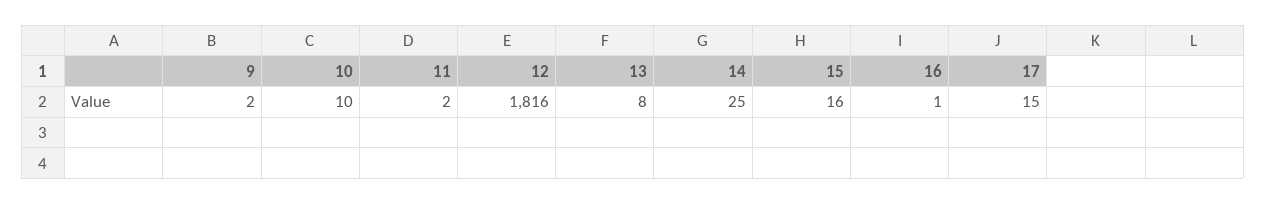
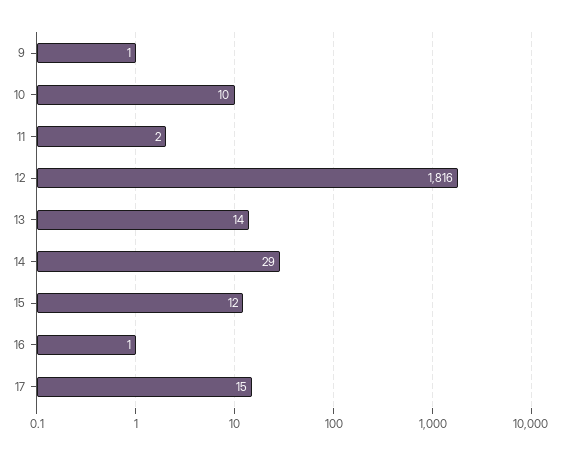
9: 2 -> 1
13: 8 -> 14
14: 25 -> 29
15: 16 -> 12

